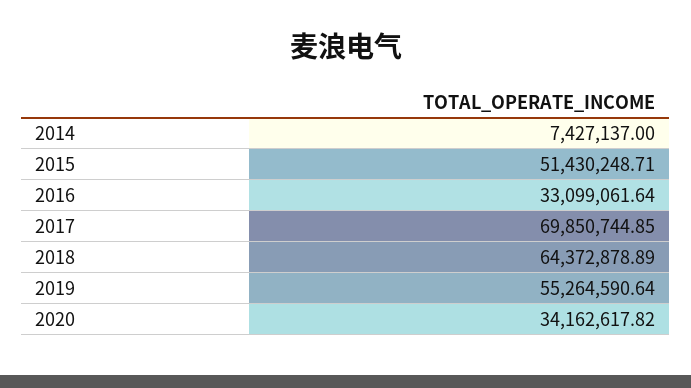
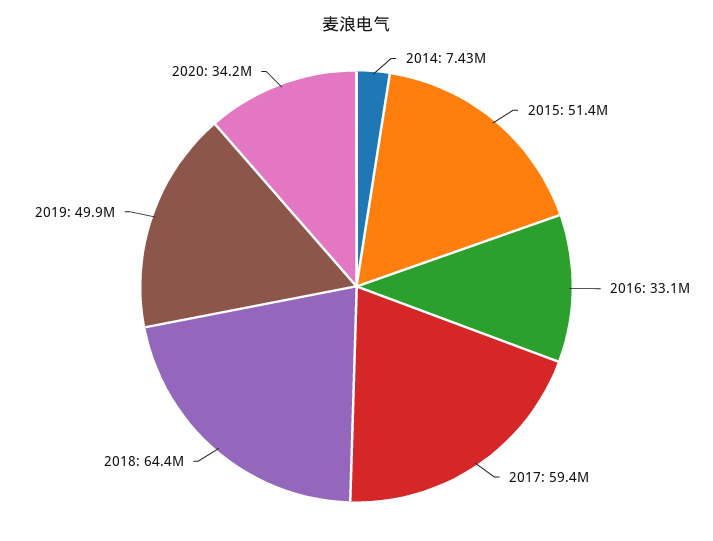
2017: 69850744.85 -> 59400000
2019: 55264590.64 -> 49900000

